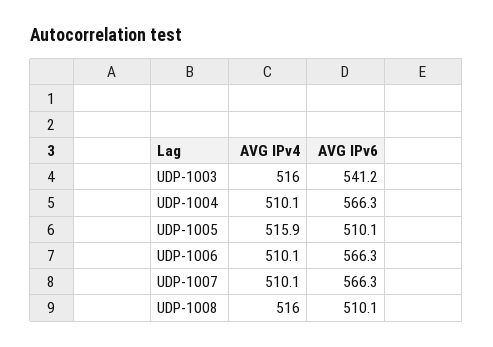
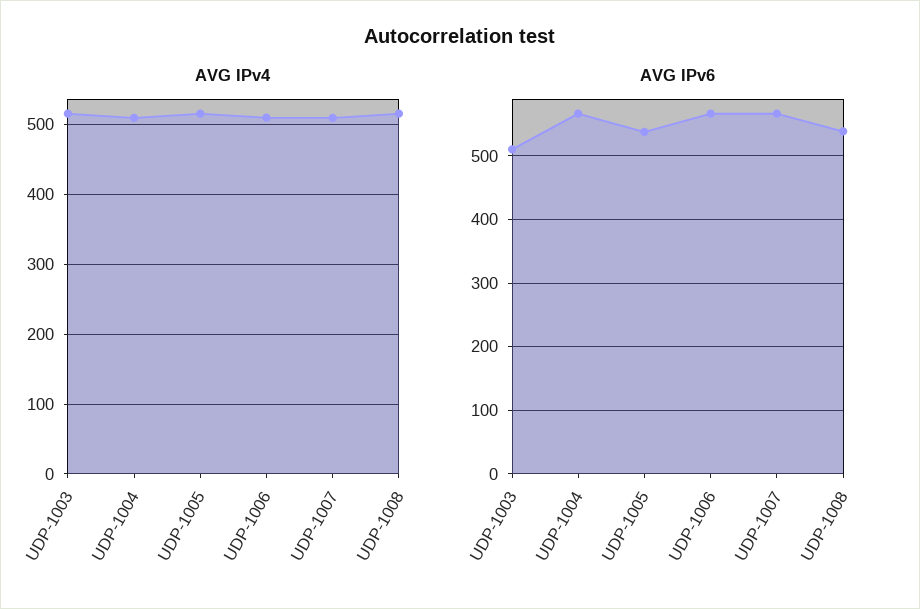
AVG IPv6, UDP-1003: 541.2 -> 510
AVG IPv6, UDP-1005: 510.1 -> 540
AVG IPv6, UDP-1008: 510.1 -> 540

